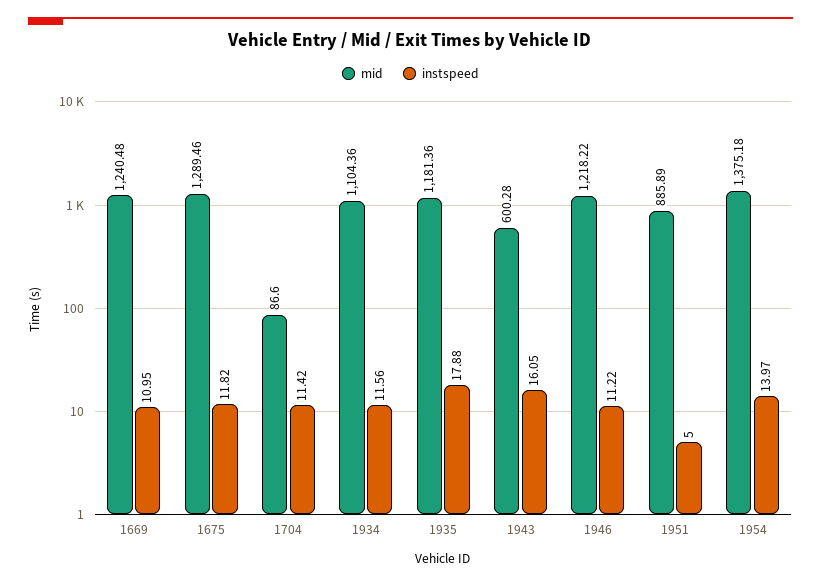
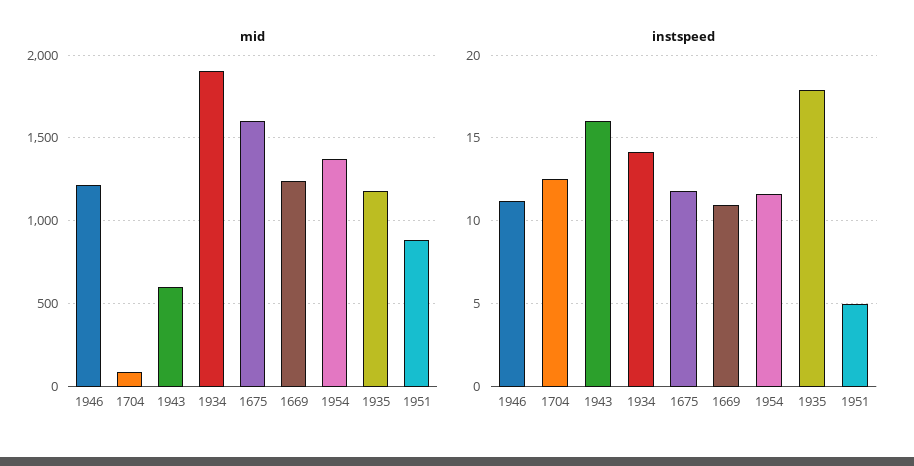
mid, 1675: 1289.46 -> 1600
instspeed, 1704: 11.42 -> 12.5
mid, 1934: 1104.36 -> 1900
instspeed, 1934: 11.56 -> 14
instspeed, 1954: 13.97 -> 11.5

